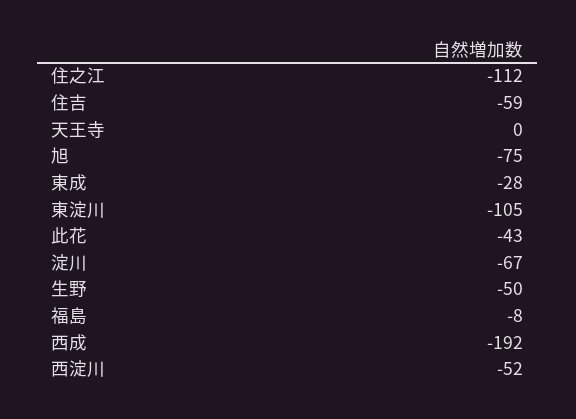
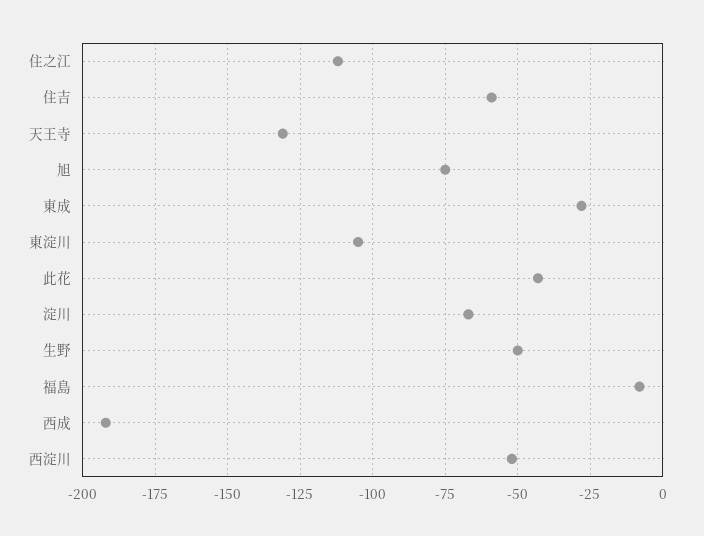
天王寺: 0 -> -130

